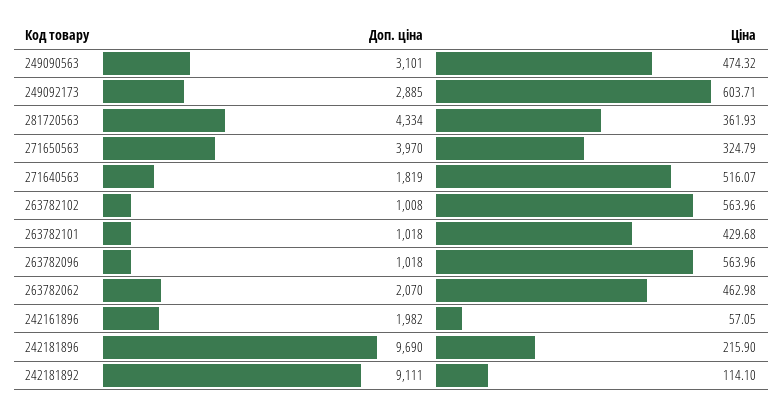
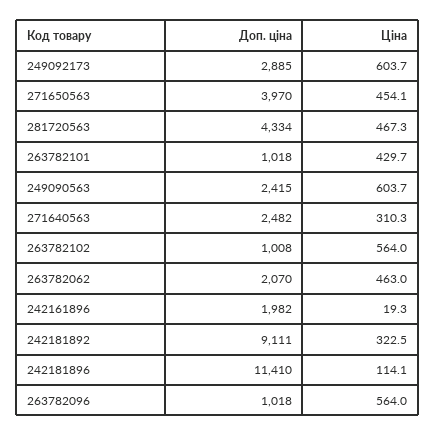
Доп. ціна, 249090563: 3101 -> 2415
Ціна, 249090563: 474.32 -> 603.7
Ціна, 281720563: 361.93 -> 467.3
Ціна, 271650563: 324.79 -> 454.1
Доп. ціна, 271640563: 1819 -> 2482
Ціна, 271640563: 516.07 -> 310.3
Ціна, 242161896: 57.05 -> 19.3
Доп. ціна, 242181896: 9690 -> 11410
Ціна, 242181896: 215.9 -> 114.1
Ціна, 242181892: 114.1 -> 322.5

